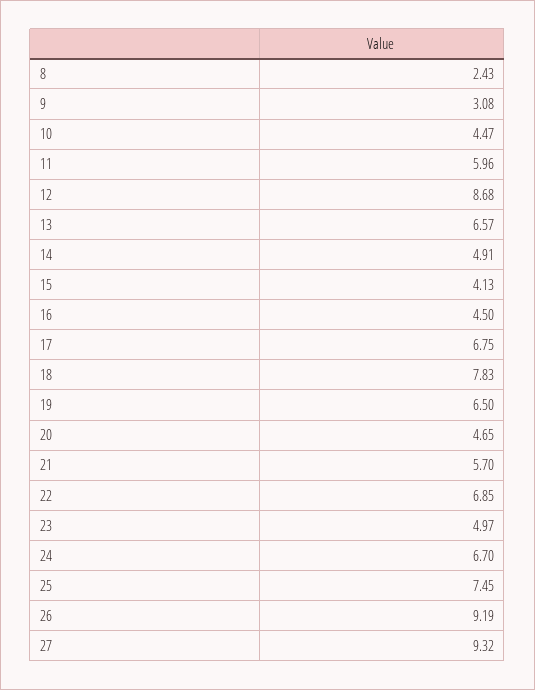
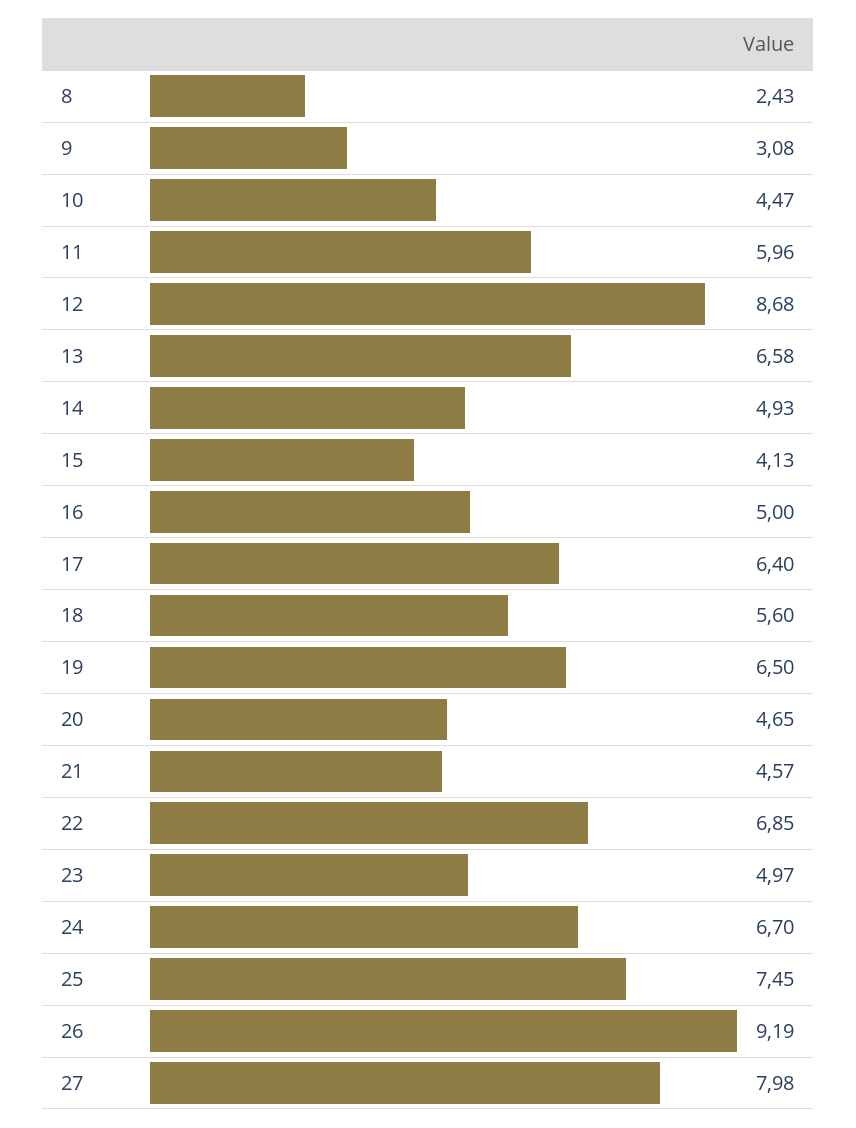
13: 6.57 -> 6.58
14: 4.91 -> 4.93
16: 4.5 -> 5
17: 6.75 -> 6.4
18: 7.83 -> 5.6
21: 5.7 -> 4.57
27: 9.32 -> 7.98

